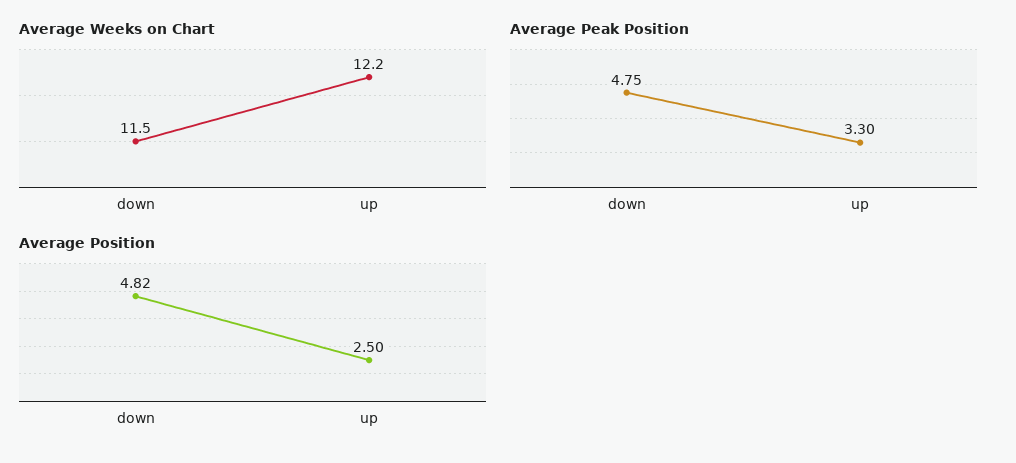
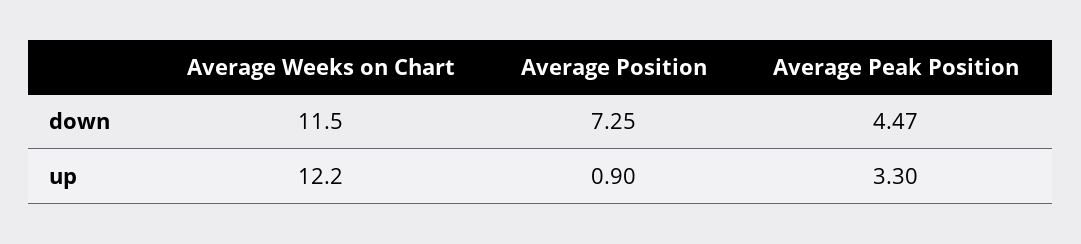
Average Peak Position, down: 4.75 -> 4.47
Average Position, down: 4.82 -> 7.25
Average Position, up: 2.5 -> 0.9

